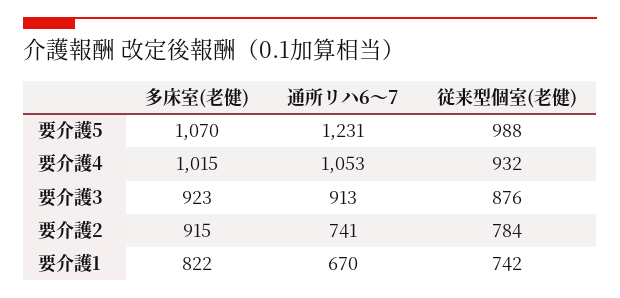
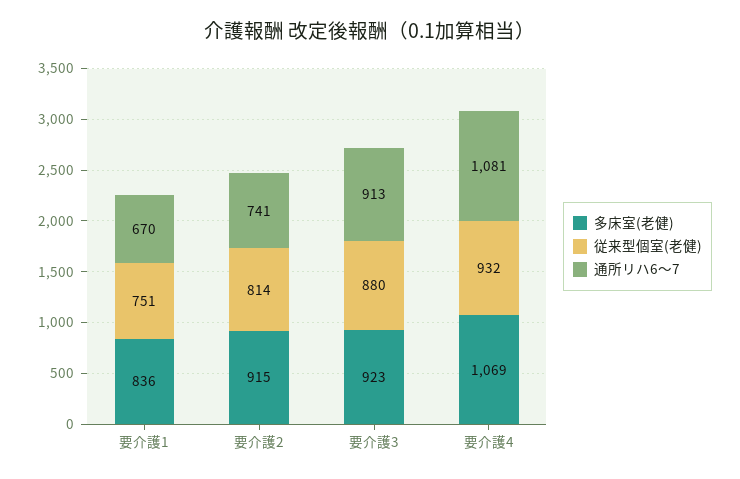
多床室(老健), 要介護5: 1070 -> none
通所リハ6～7, 要介護5: 1231 -> none
従来型個室(老健), 要介護5: 988 -> none
多床室(老健), 要介護4: 1015 -> 1069
通所リハ6～7, 要介護4: 1053 -> 1081
従来型個室(老健), 要介護3: 876 -> 880
従来型個室(老健), 要介護2: 784 -> 814
多床室(老健), 要介護1: 822 -> 836
従来型個室(老健), 要介護1: 742 -> 751

